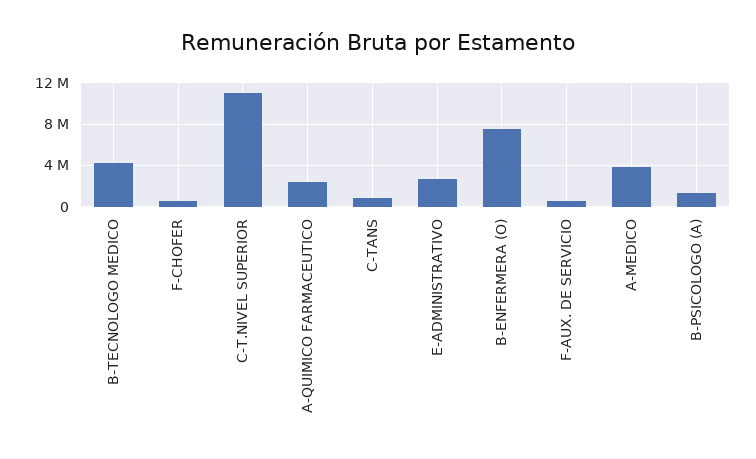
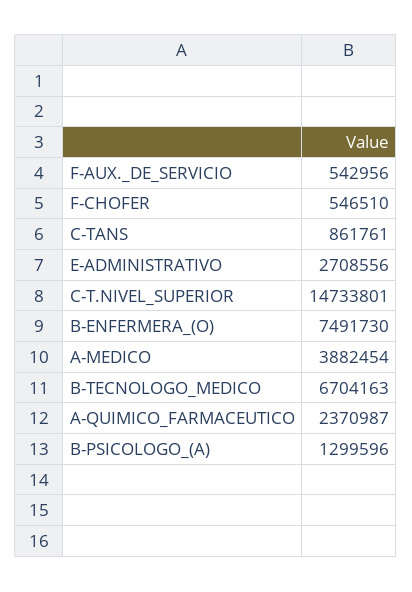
B-TECNOLOGO MEDICO: 4000000 -> 6704163
C-T.NIVEL SUPERIOR: 11000000 -> 14733801

